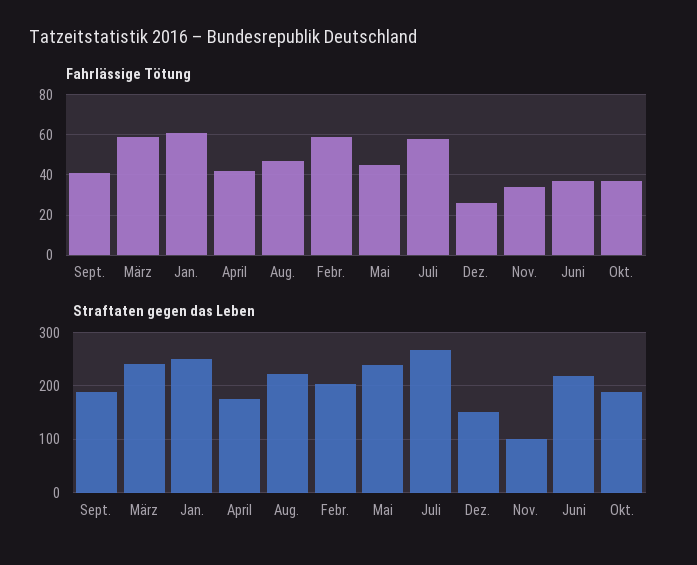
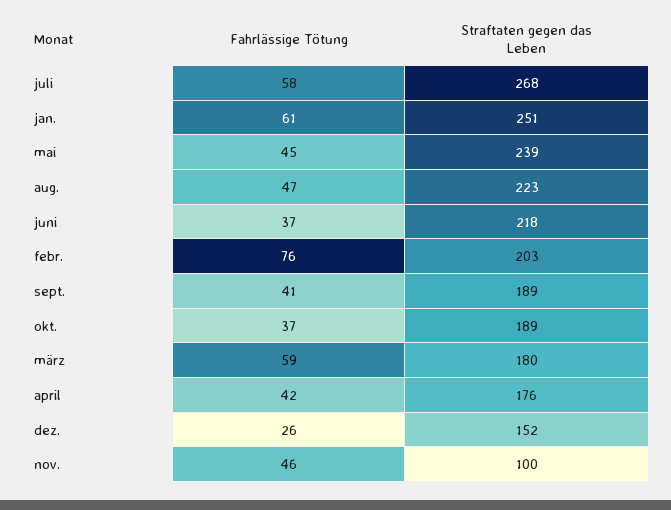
Fahrlässige Tötung, Febr.: 60 -> 76
Fahrlässige Tötung, Nov.: 35 -> 46
Straftaten gegen das Leben, März: 240 -> 180

